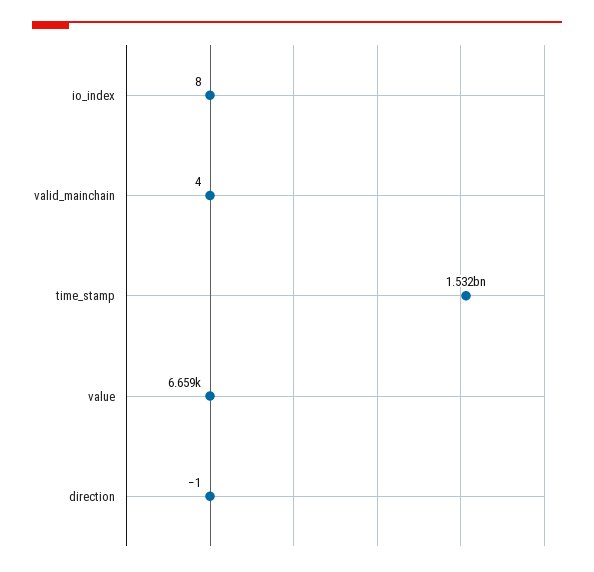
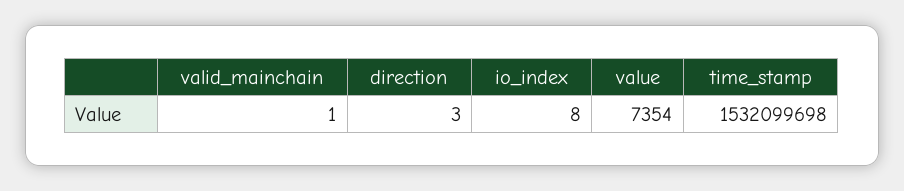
valid_mainchain: 4 -> 1
value: 6659 -> 7354
direction: -1 -> 3

